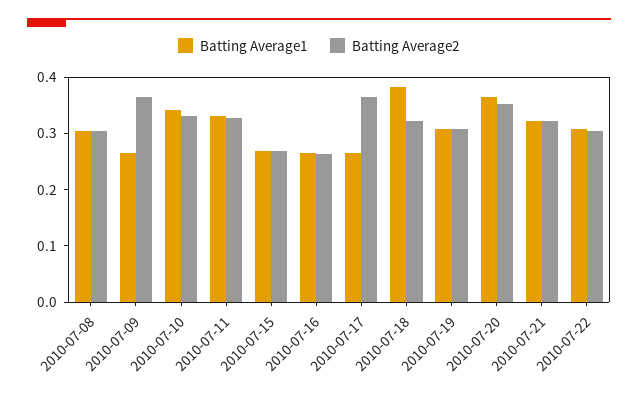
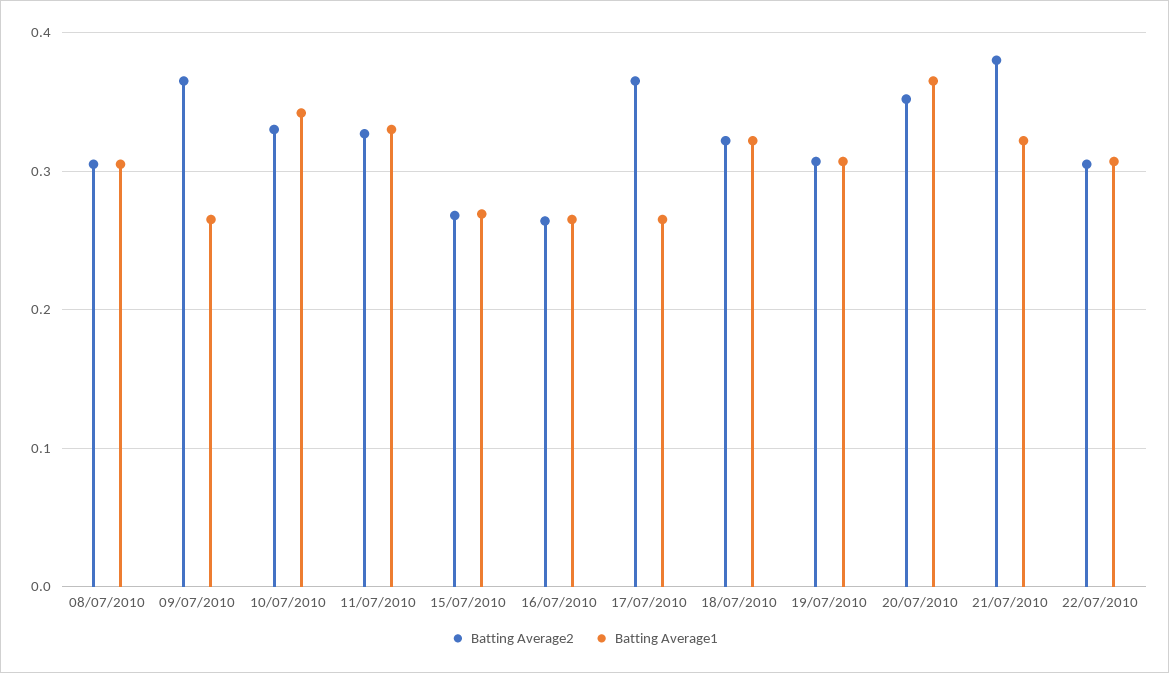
Batting Average1, 2010-07-18: 0.38 -> 0.32
Batting Average2, 2010-07-21: 0.32 -> 0.38

